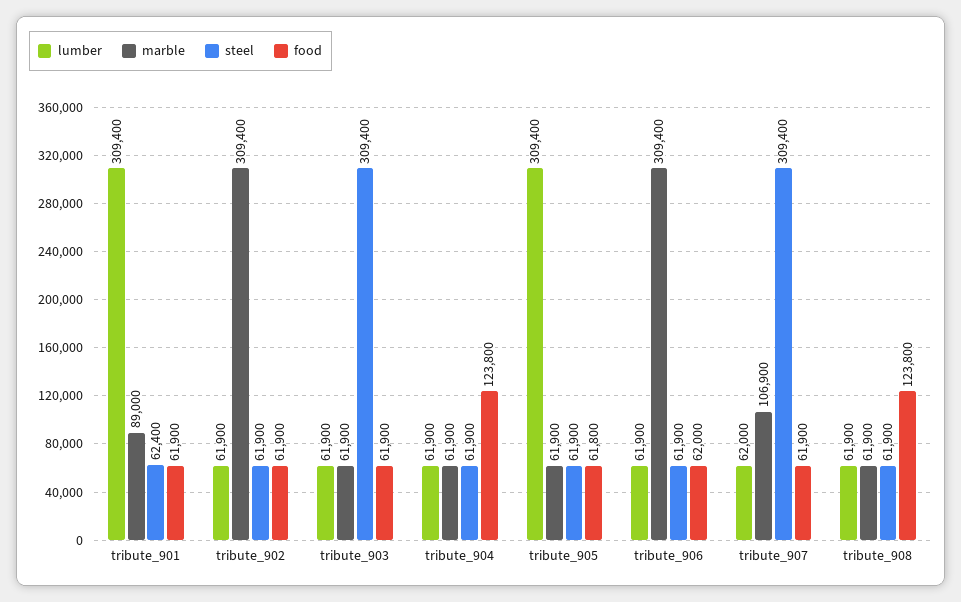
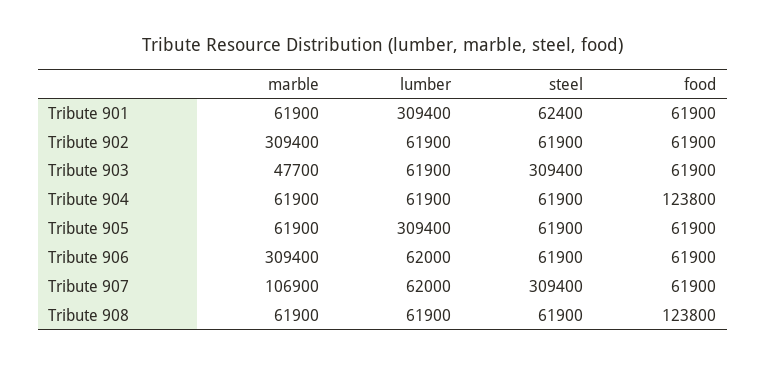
marble, tribute_901: 89000 -> 61900
marble, tribute_903: 61900 -> 47700
food, tribute_905: 61800 -> 61900
lumber, tribute_906: 61900 -> 62000
food, tribute_906: 62000 -> 61900

